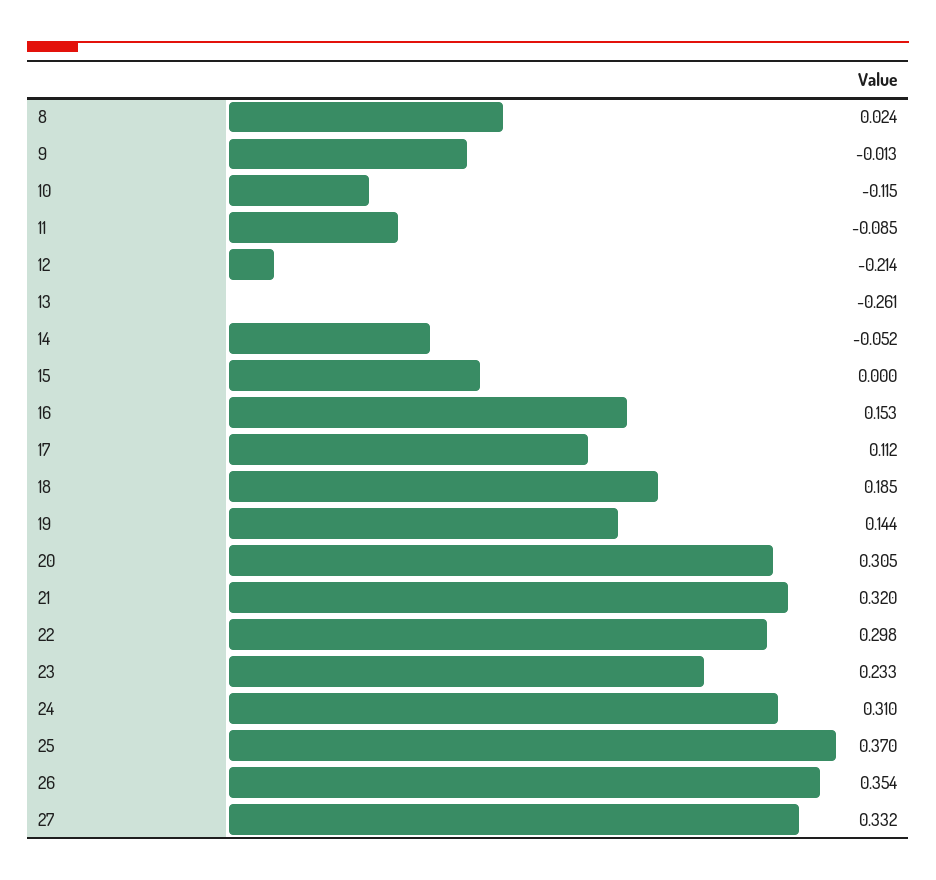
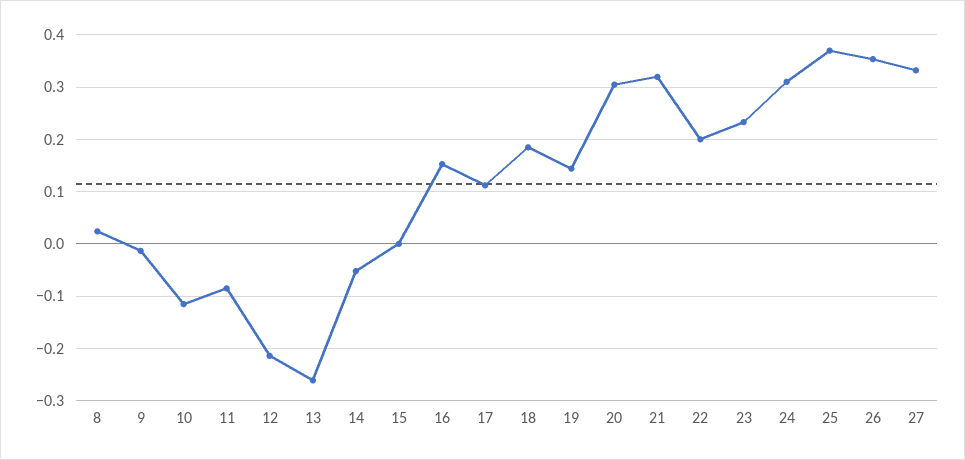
22: 0.298 -> 0.2

